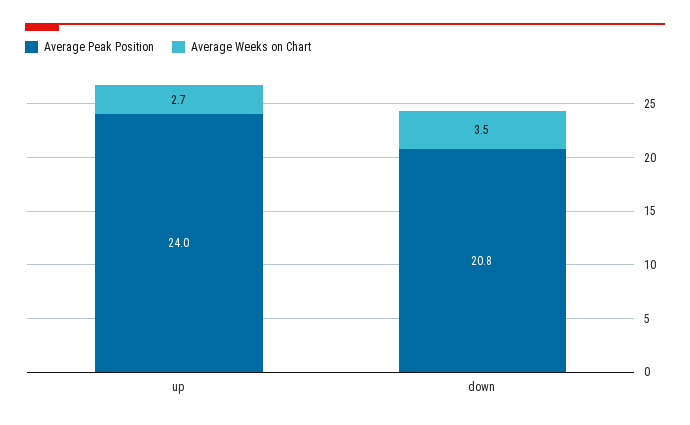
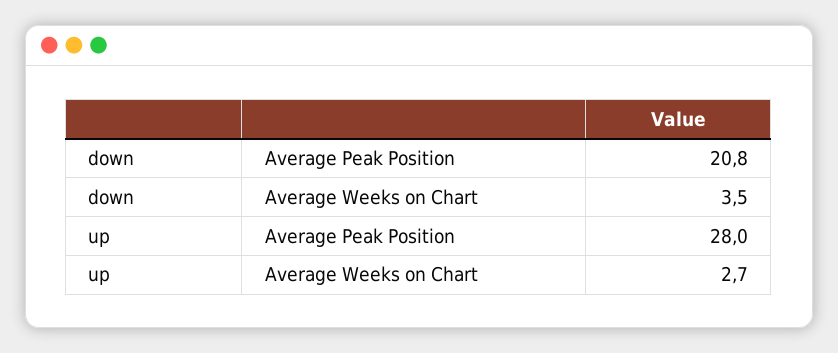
Average Peak Position, up: 24 -> 28

